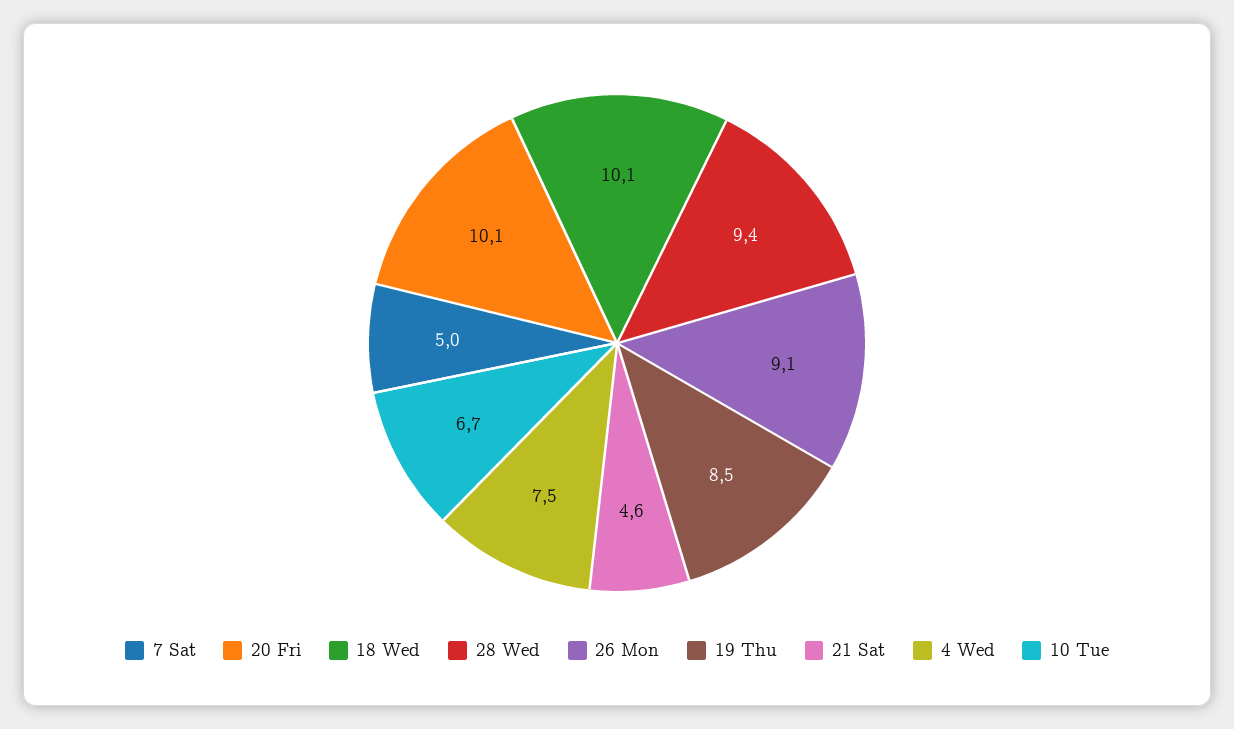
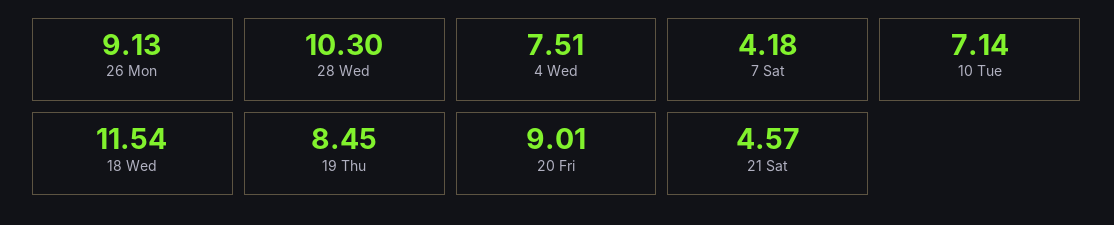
7 Sat: 5 -> 4.18
20 Fri: 10.1 -> 9.01
18 Wed: 10.1 -> 11.54
28 Wed: 9.4 -> 10.3
10 Tue: 6.7 -> 7.14

